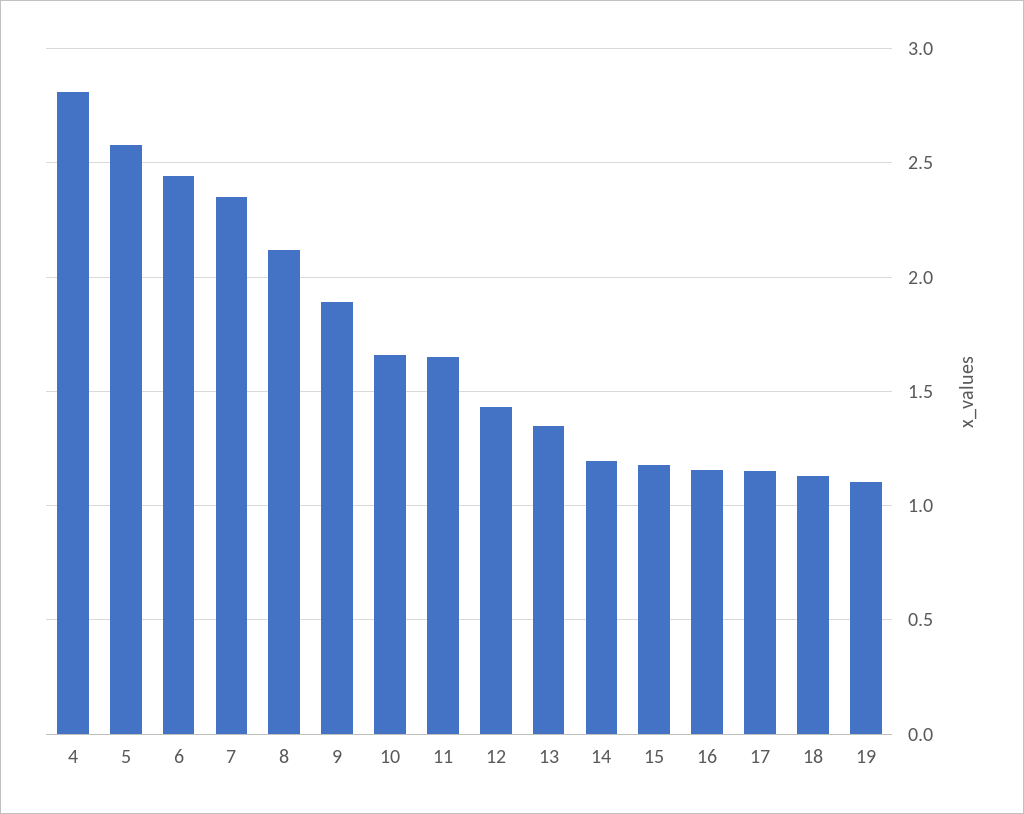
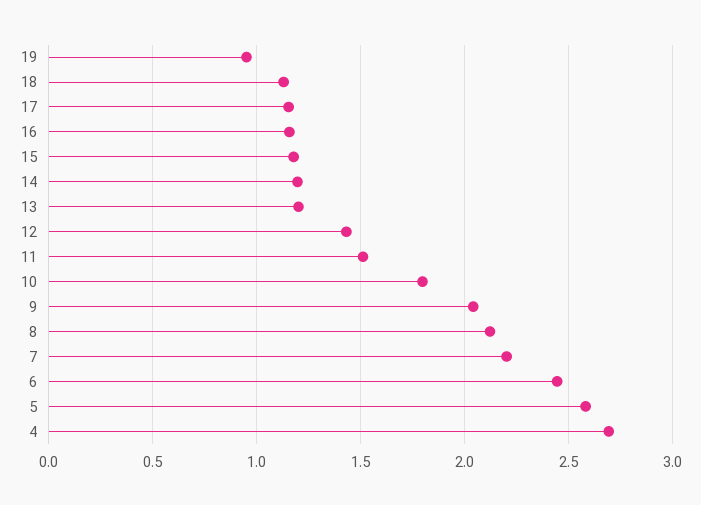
4: 2.8 -> 2.7
7: 2.35 -> 2.2
9: 1.9 -> 2.05
10: 1.65 -> 1.8
11: 1.65 -> 1.5
13: 1.35 -> 1.2
19: 1.1 -> 0.95

